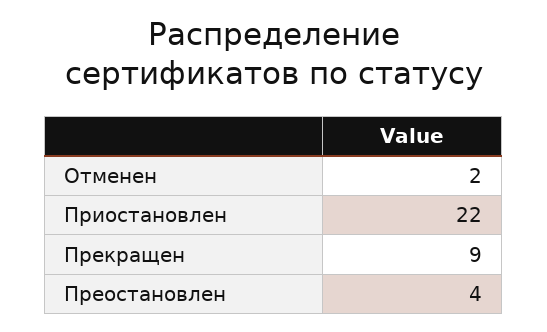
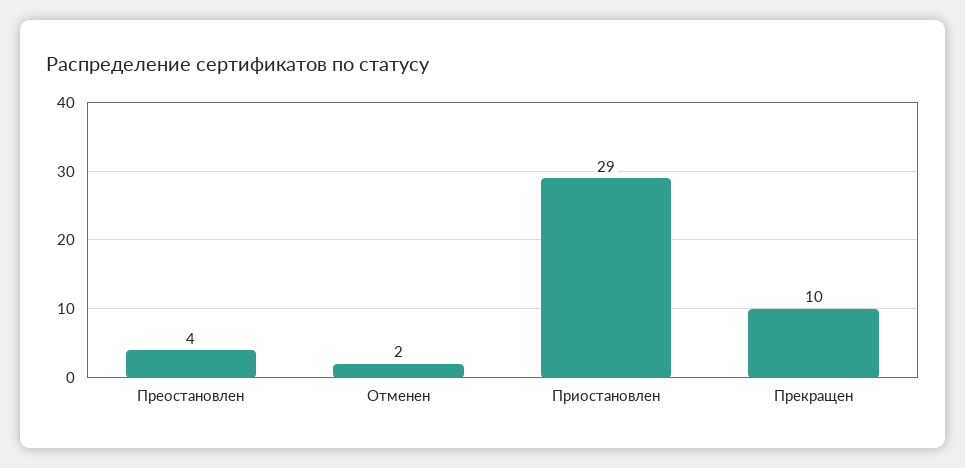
Приостановлен: 22 -> 29
Прекращен: 9 -> 10

